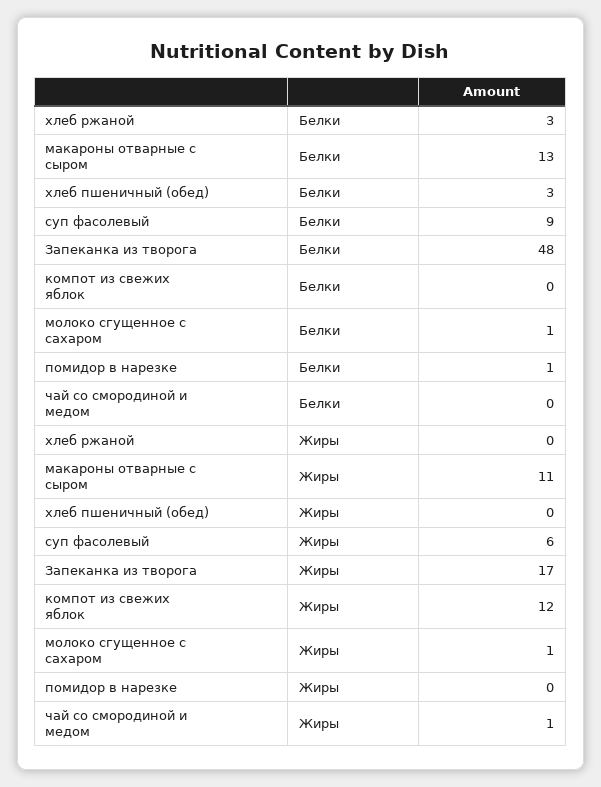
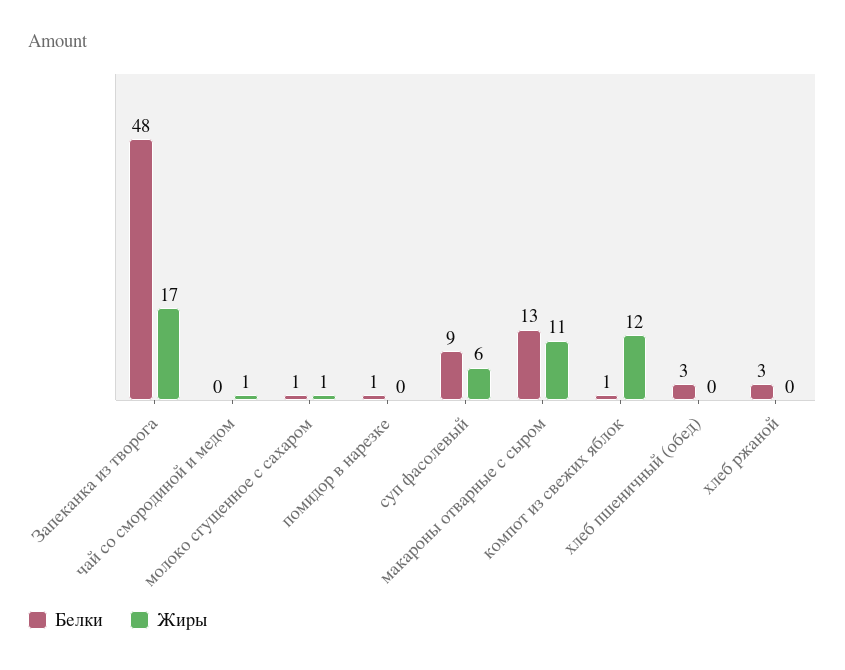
Белки, компот из свежих яблок: 0 -> 1

